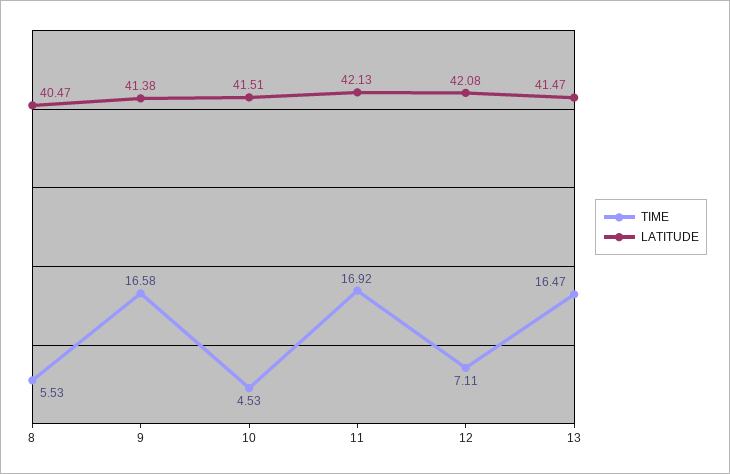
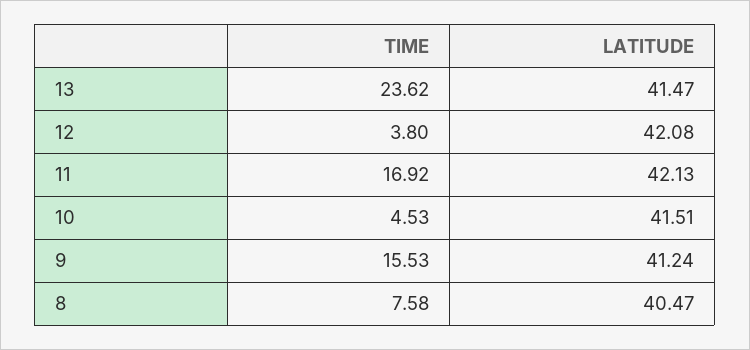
TIME, 8: 5.53 -> 7.58
TIME, 9: 16.58 -> 15.53
LATITUDE, 9: 41.38 -> 41.24
TIME, 12: 7.11 -> 3.8
TIME, 13: 16.47 -> 23.62

